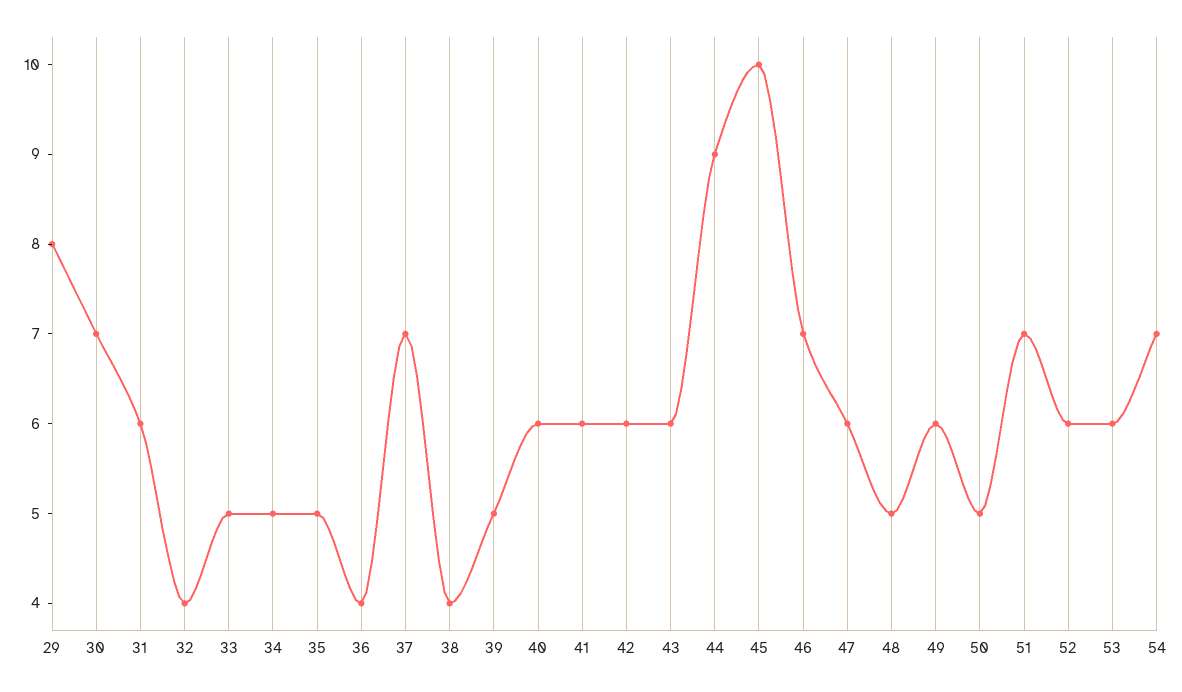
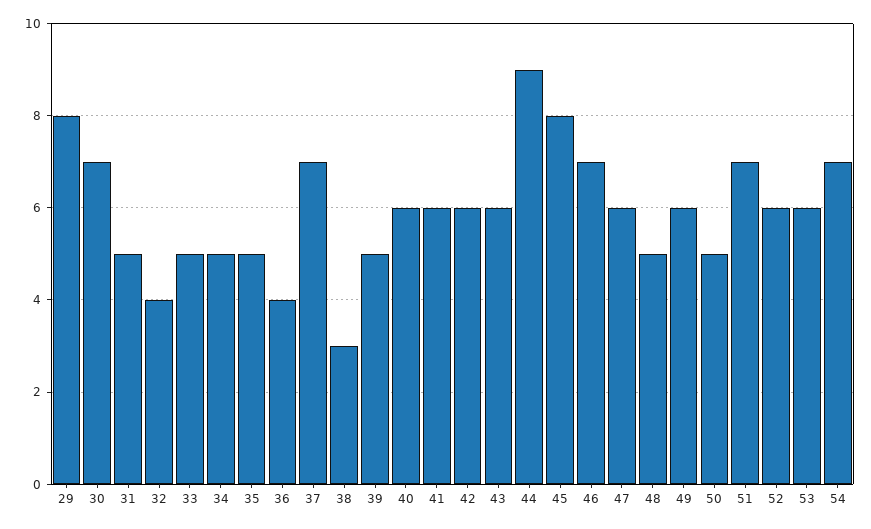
31: 6 -> 5
38: 4 -> 3
45: 10 -> 8

